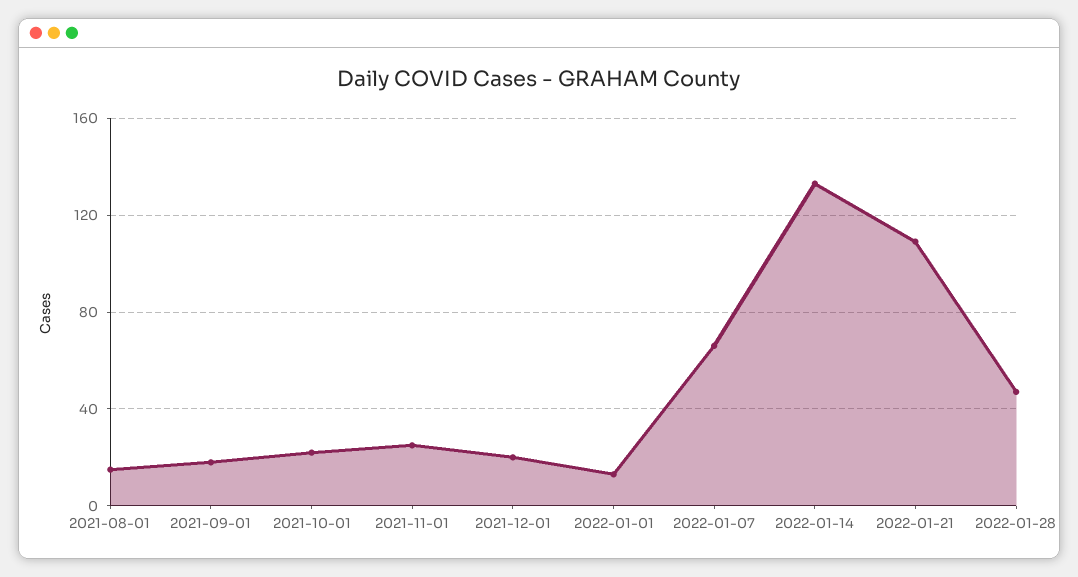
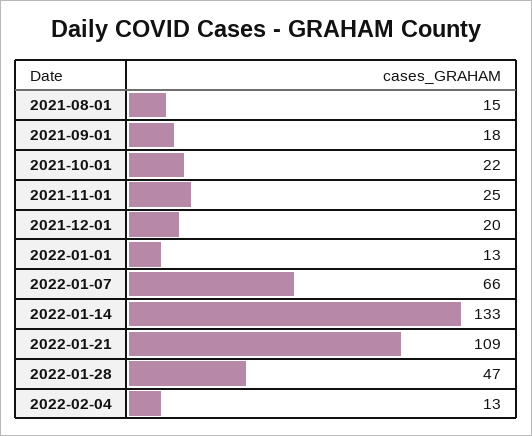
2022-02-04: none -> 13

